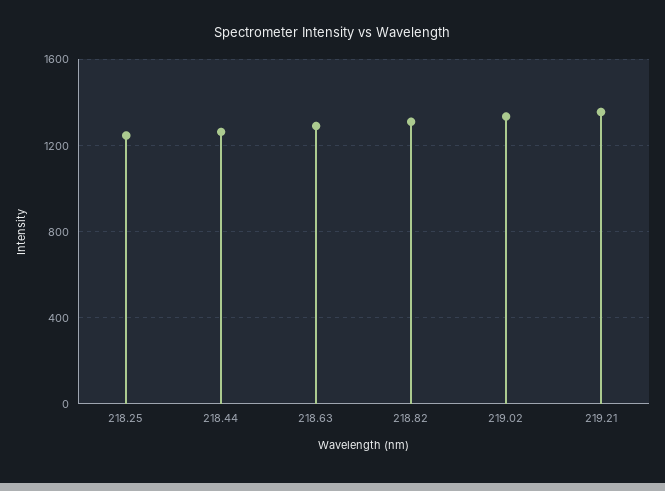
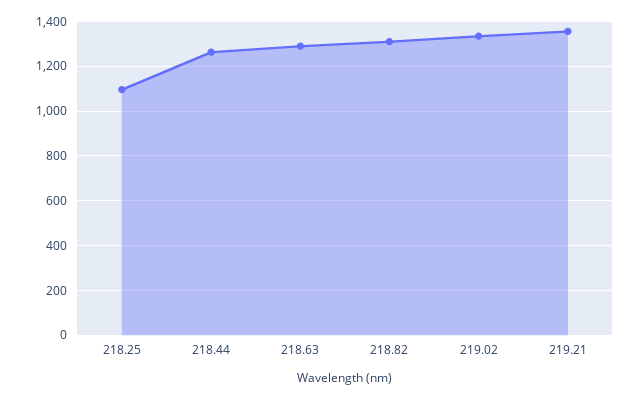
218.25: 1250 -> 1100

